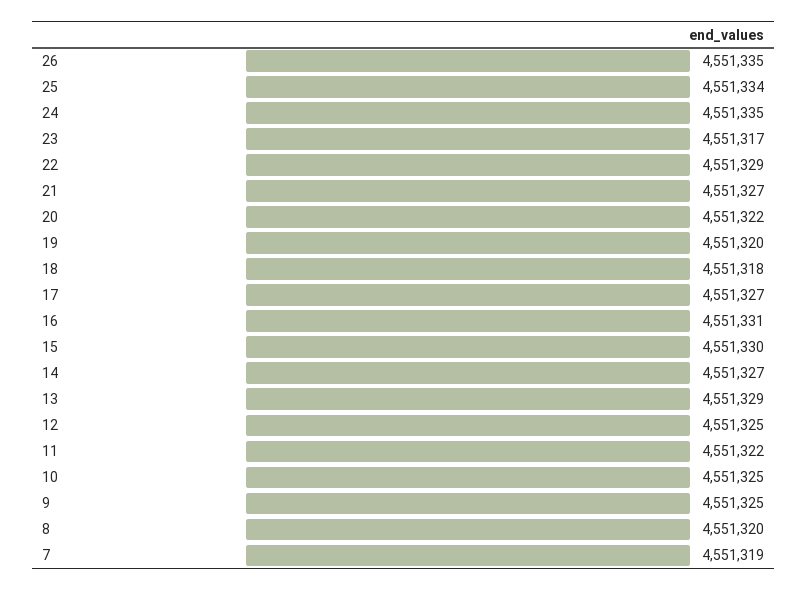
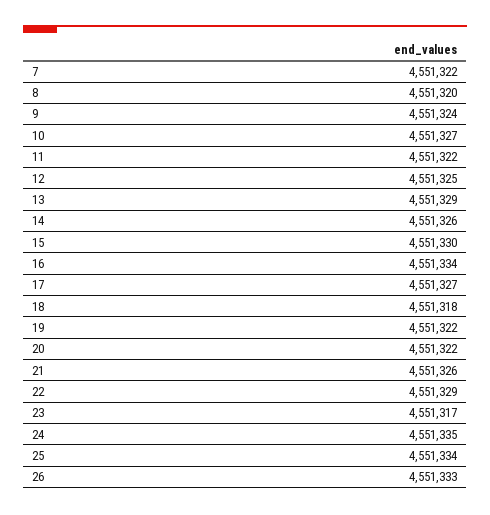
26: 4551335 -> 4551333
21: 4551327 -> 4551326
19: 4551320 -> 4551322
16: 4551331 -> 4551334
14: 4551327 -> 4551326
10: 4551325 -> 4551327
9: 4551325 -> 4551324
7: 4551319 -> 4551322

